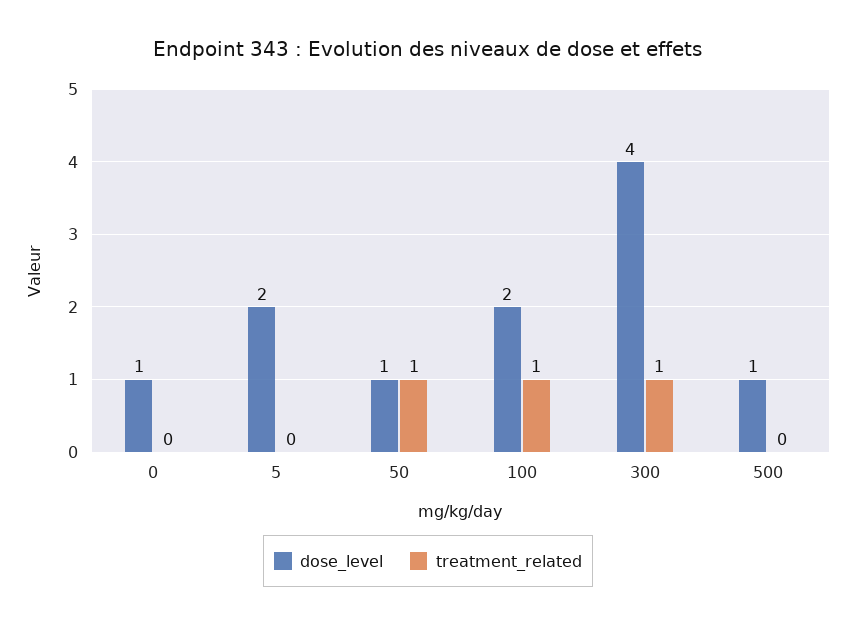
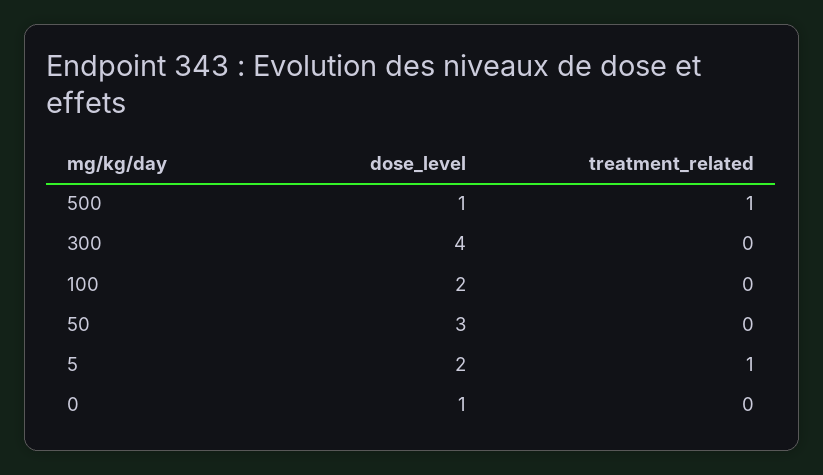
treatment_related, 5: 0 -> 1
dose_level, 50: 1 -> 3
treatment_related, 50: 1 -> 0
treatment_related, 100: 1 -> 0
treatment_related, 300: 1 -> 0
treatment_related, 500: 0 -> 1

